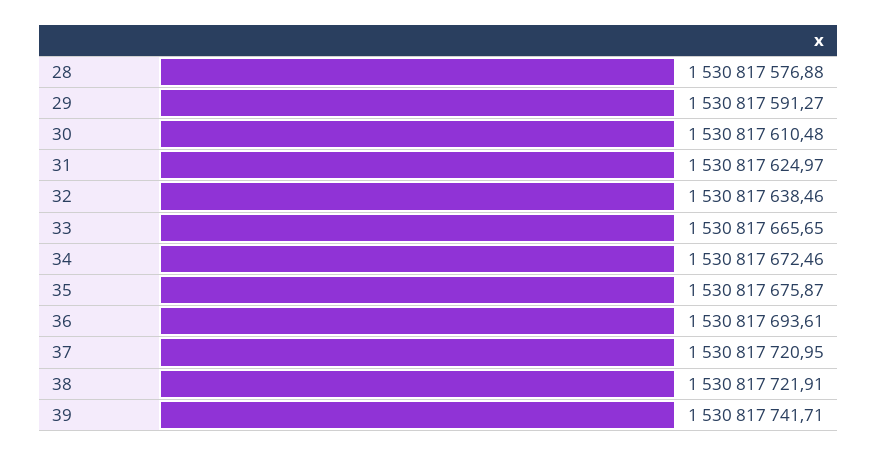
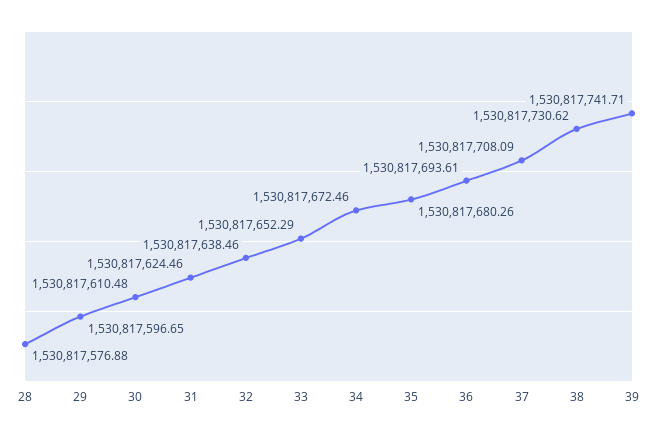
29: 1530817591.27 -> 1530817596.65
31: 1530817624.97 -> 1530817624.46
33: 1530817665.65 -> 1530817652.29
35: 1530817675.87 -> 1530817680.26
37: 1530817720.95 -> 1530817708.09
38: 1530817721.91 -> 1530817730.62

